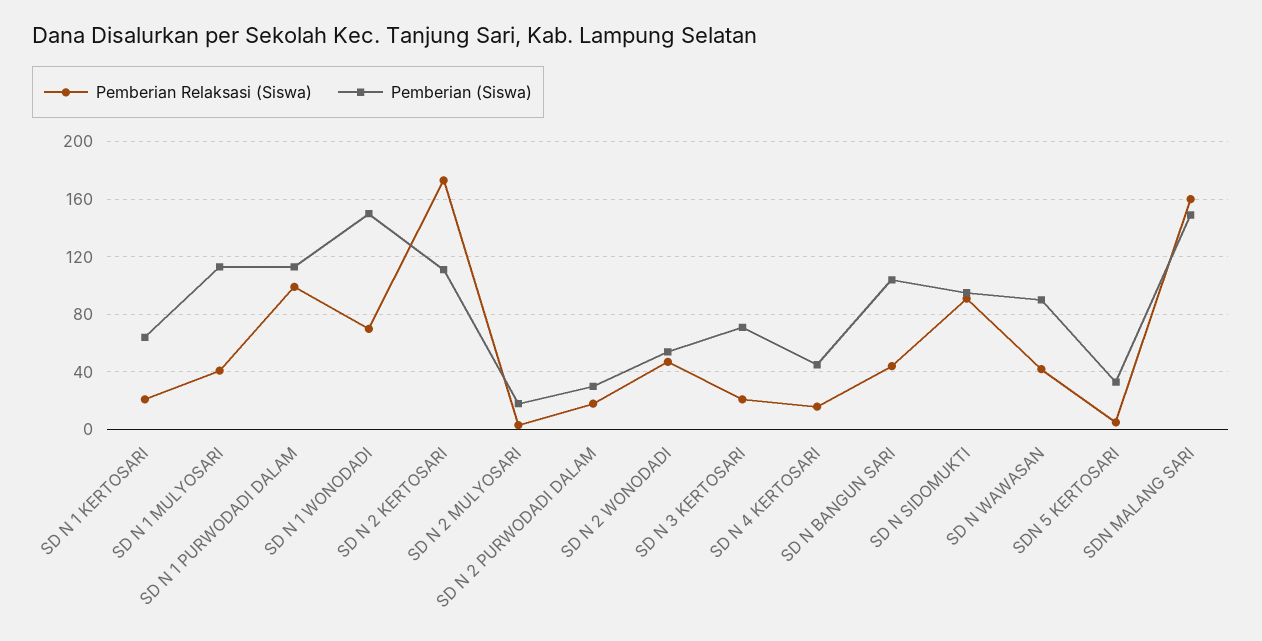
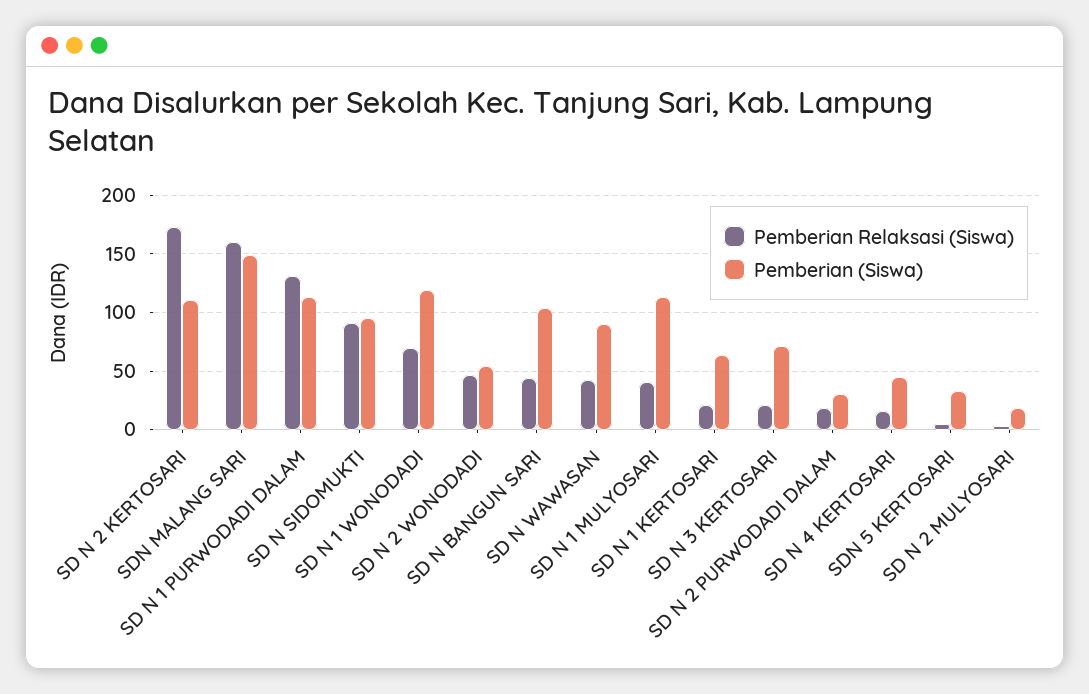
Pemberian Relaksasi (Siswa), SD N 1 PURWODADI DALAM: 100 -> 130
Pemberian (Siswa), SD N 1 WONODADI: 150 -> 120

